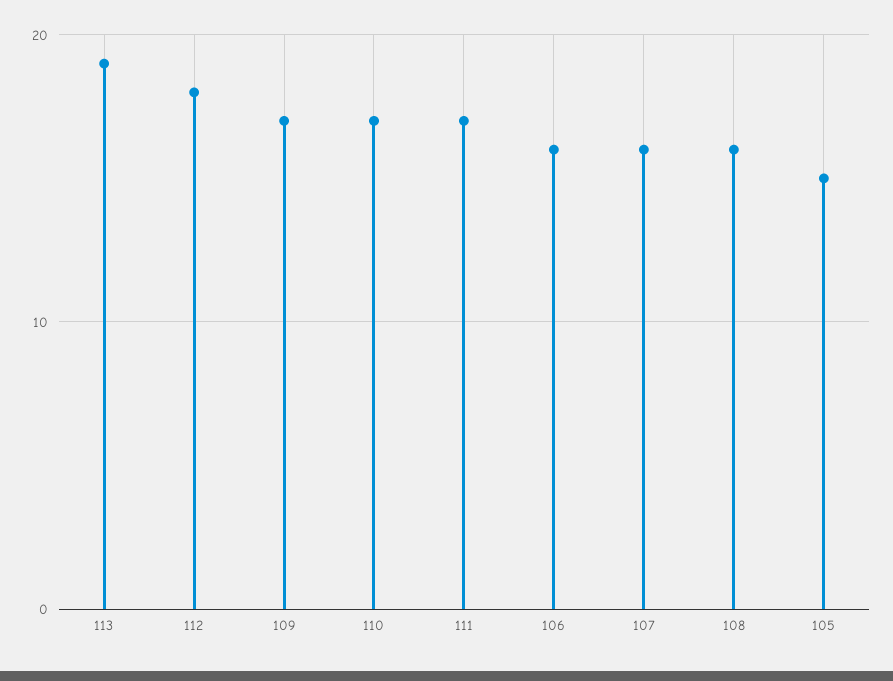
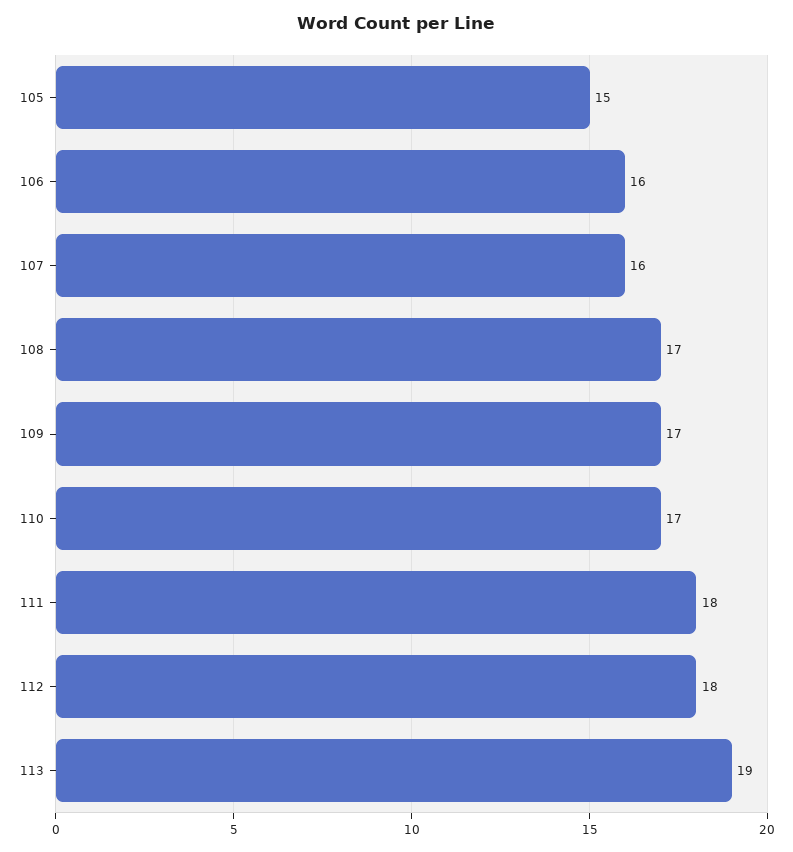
111: 17 -> 18
108: 16 -> 17

